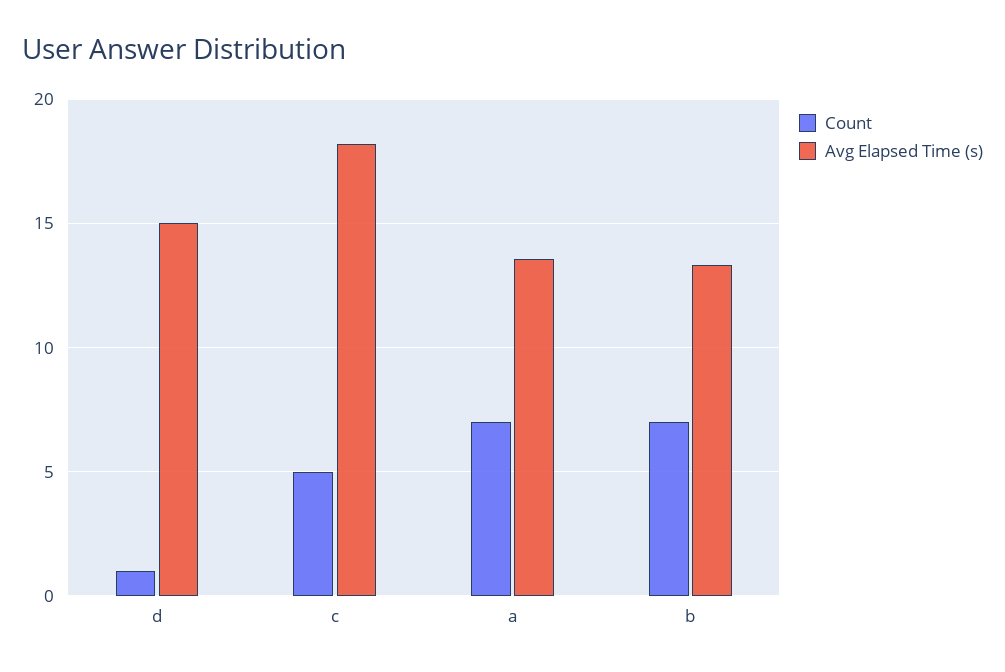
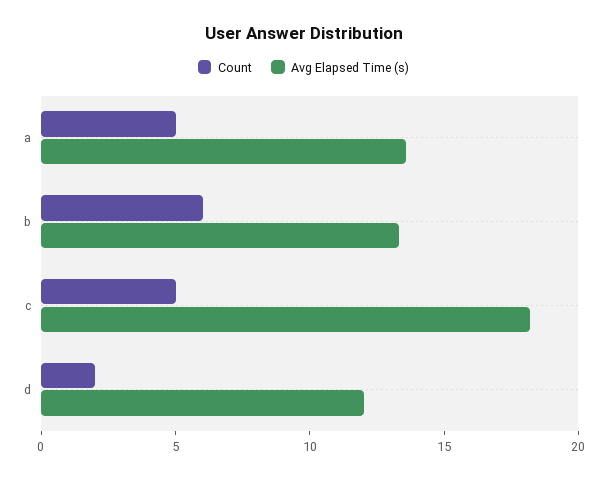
Count, d: 1 -> 2
Avg Elapsed Time (s), d: 15 -> 12
Count, a: 7 -> 5
Count, b: 7 -> 6

